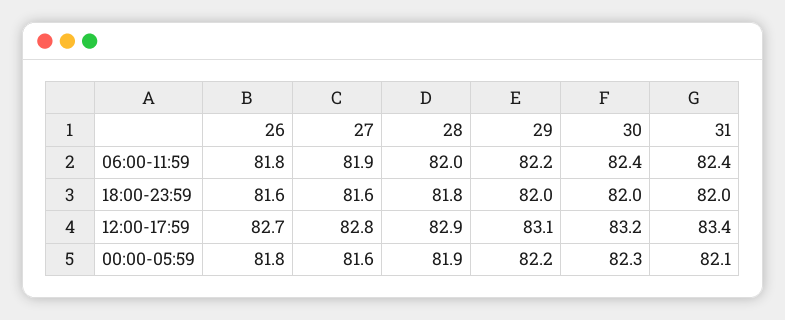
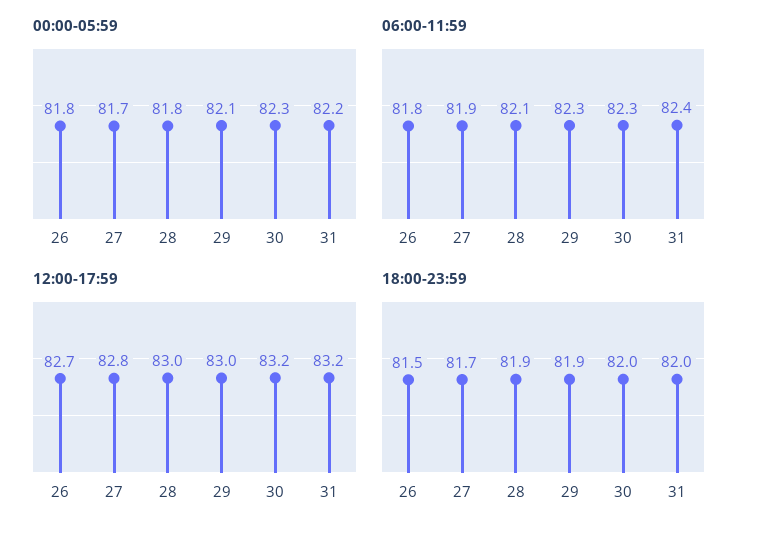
06:00-11:59, 28: 82 -> 82.1
06:00-11:59, 29: 82.2 -> 82.3
06:00-11:59, 30: 82.4 -> 82.3
18:00-23:59, 26: 81.6 -> 81.5
18:00-23:59, 27: 81.6 -> 81.7
18:00-23:59, 28: 81.8 -> 81.9
18:00-23:59, 29: 82 -> 81.9
12:00-17:59, 28: 82.9 -> 83
12:00-17:59, 29: 83.1 -> 83
12:00-17:59, 31: 83.4 -> 83.2
00:00-05:59, 27: 81.6 -> 81.7
00:00-05:59, 28: 81.9 -> 81.8
00:00-05:59, 29: 82.2 -> 82.1
00:00-05:59, 31: 82.1 -> 82.2

